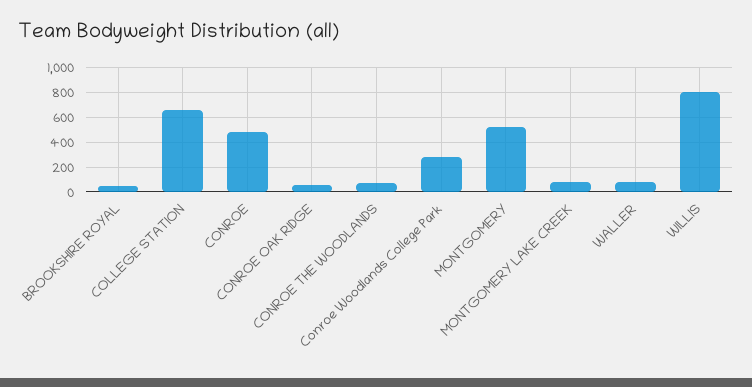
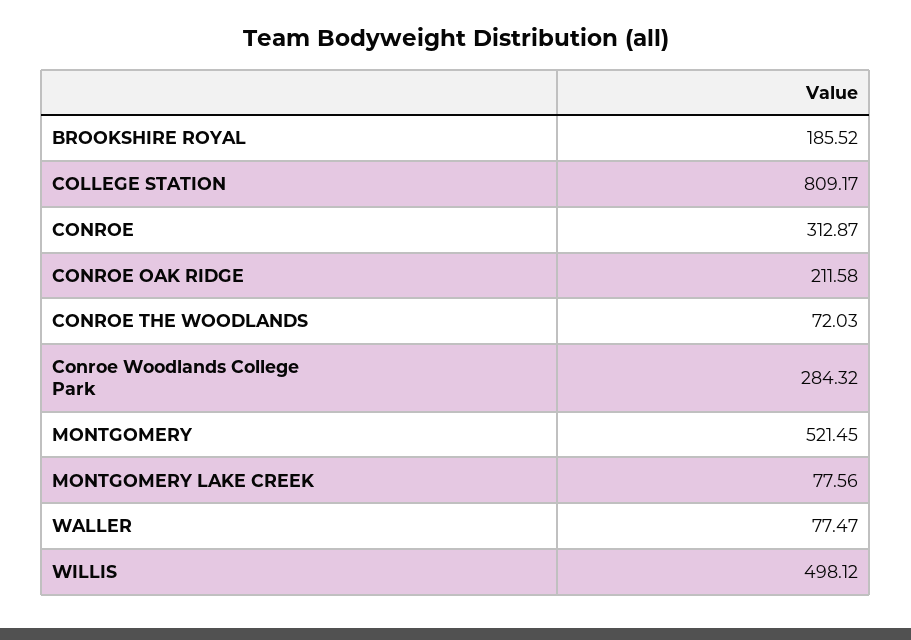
BROOKSHIRE ROYAL: 50 -> 185.52
COLLEGE STATION: 650 -> 809.17
CONROE: 500 -> 312.87
CONROE OAK RIDGE: 50 -> 211.58
WILLIS: 800 -> 498.12

